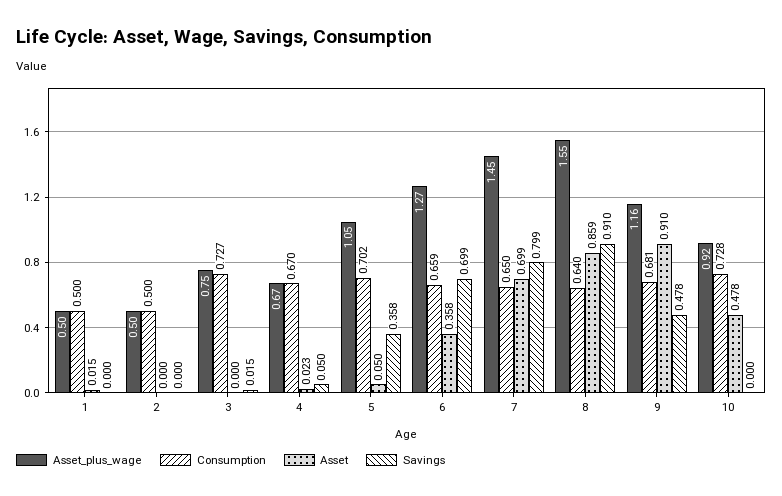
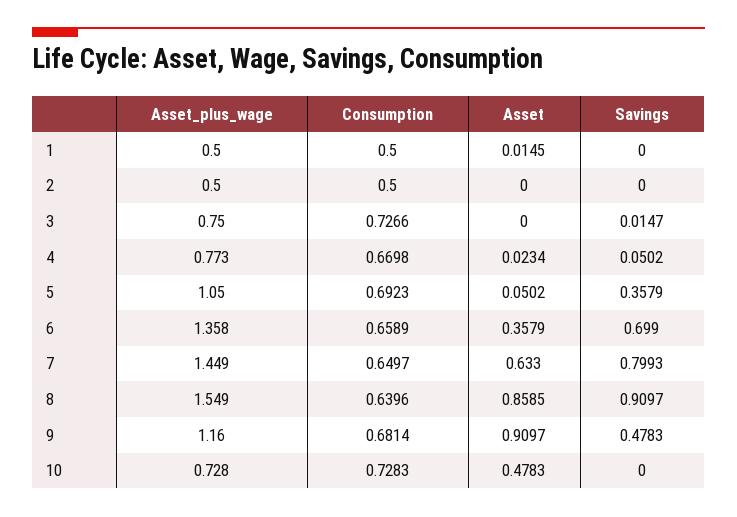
Asset_plus_wage, 4: 0.67 -> 0.773
Consumption, 5: 0.702 -> 0.6923
Asset_plus_wage, 6: 1.27 -> 1.358
Asset, 7: 0.699 -> 0.633
Asset_plus_wage, 10: 0.92 -> 0.728

